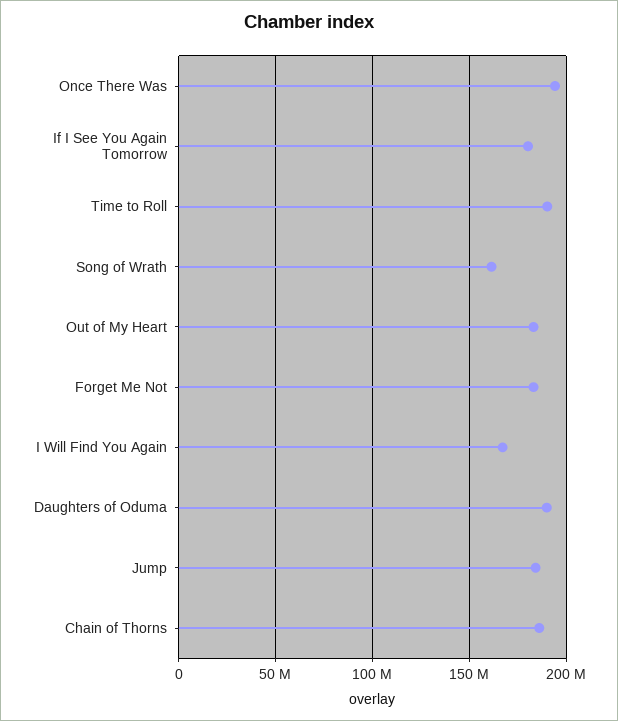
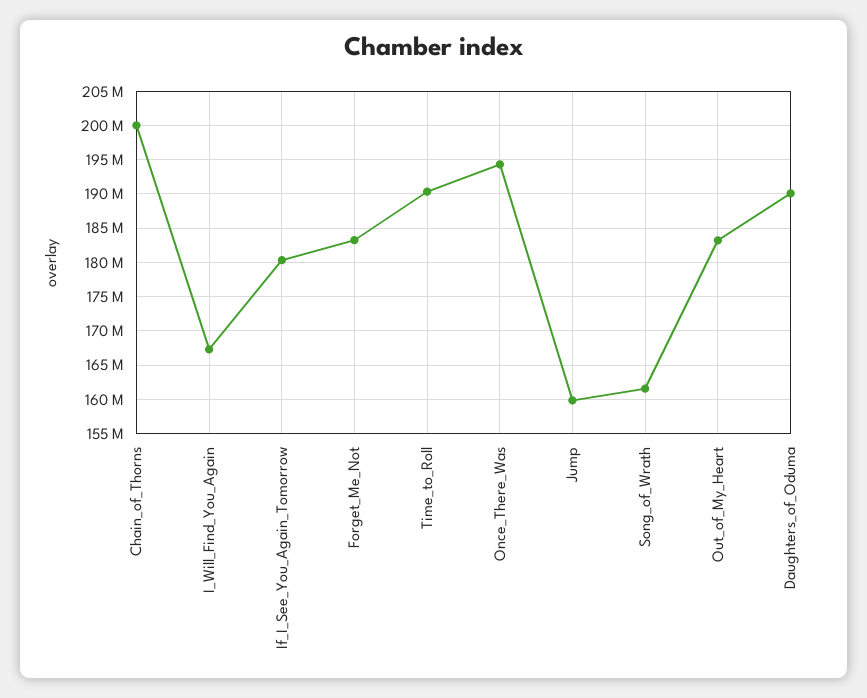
Jump: 185000000 -> 160000000
Chain of Thorns: 185000000 -> 200000000

